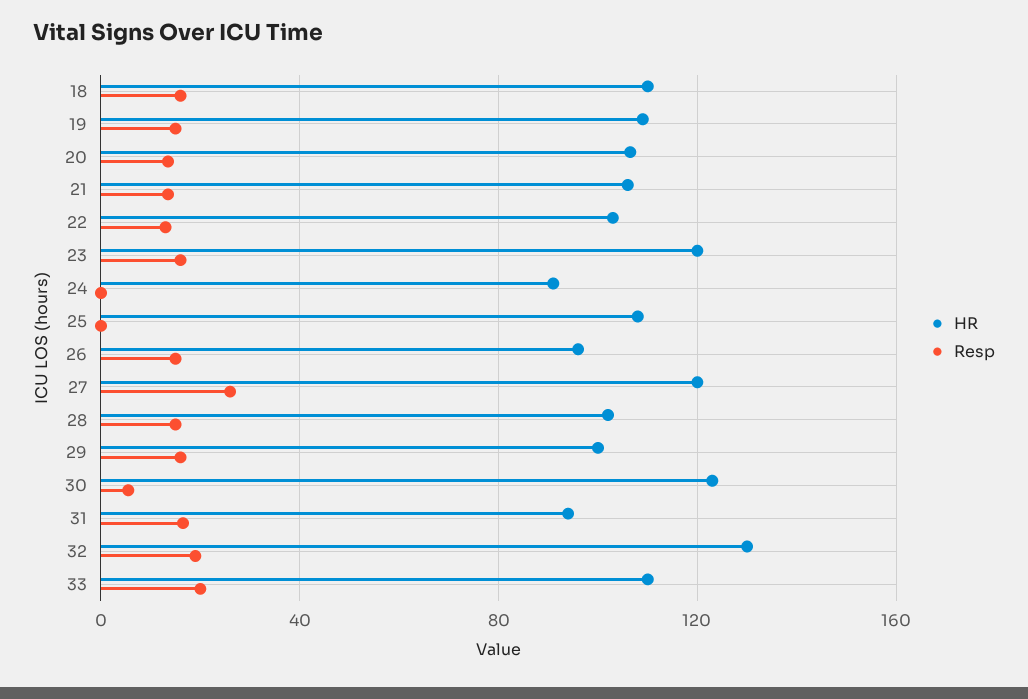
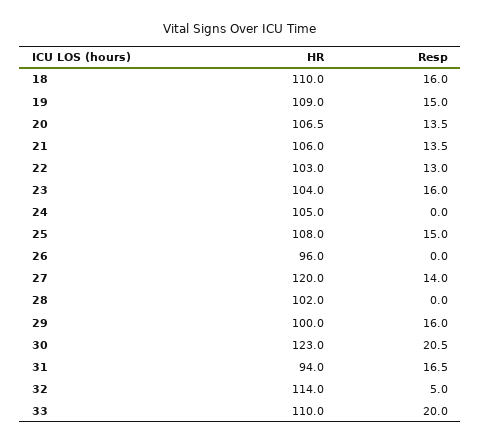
HR, 23: 120 -> 104
HR, 24: 90 -> 105
Resp, 25: 0 -> 15
Resp, 26: 15 -> 0
Resp, 27: 25 -> 14
Resp, 28: 15 -> 0
Resp, 30: 5 -> 20.5
HR, 32: 130 -> 114
Resp, 32: 20 -> 5

